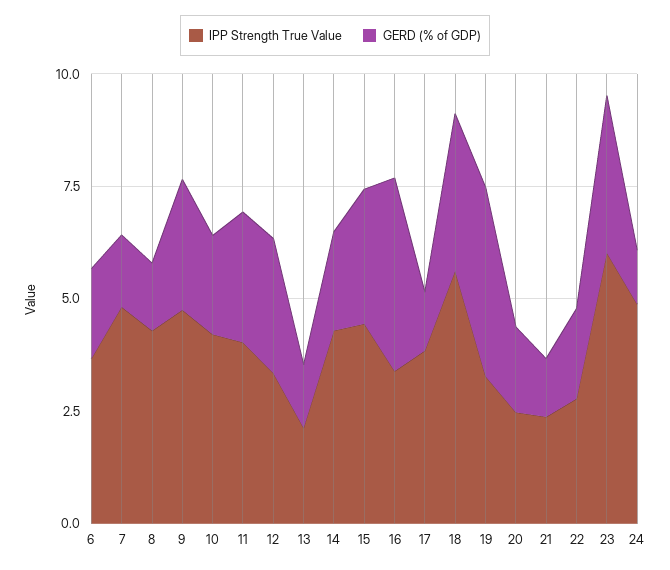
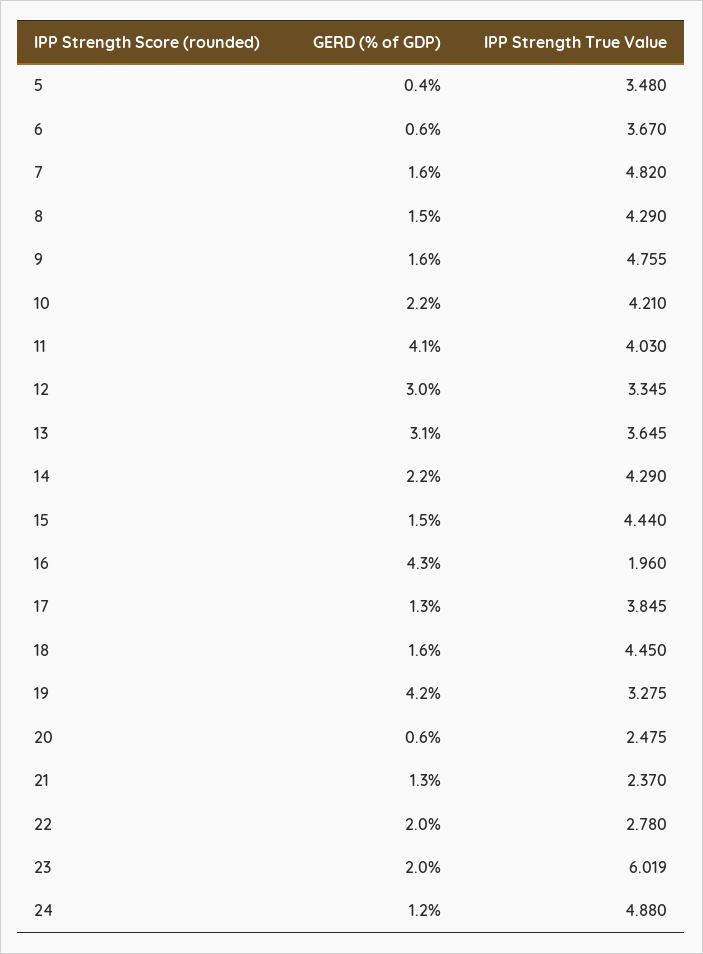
GERD (% of GDP), 6: 2 -> 0.6
GERD (% of GDP), 9: 3 -> 1.6
GERD (% of GDP), 11: 3 -> 4.1
IPP Strength True Value, 13: 2 -> 3.645
GERD (% of GDP), 13: 1.5 -> 3.1
GERD (% of GDP), 15: 3 -> 1.5
IPP Strength True Value, 16: 3.5 -> 1.96
IPP Strength True Value, 18: 5.5 -> 4.45
GERD (% of GDP), 18: 3.5 -> 1.6
GERD (% of GDP), 20: 2 -> 0.6
GERD (% of GDP), 23: 3.5 -> 2
GERD (% of GDP), 5: none -> 0.4
IPP Strength True Value, 5: none -> 3.48

